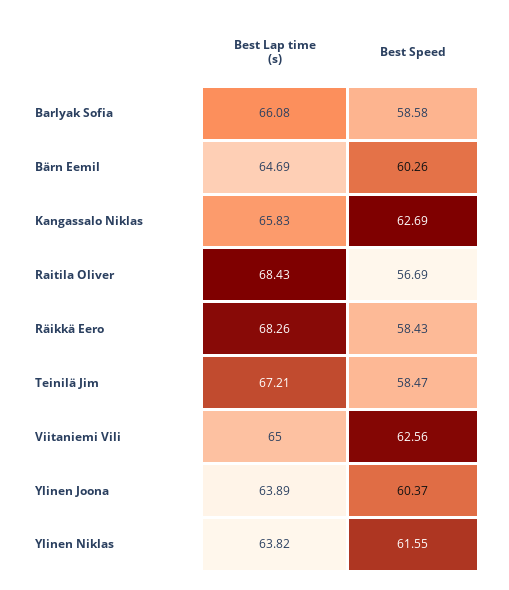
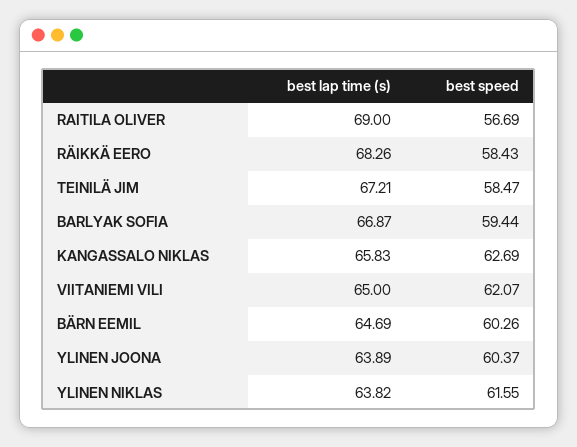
Best Lap time (s), Barlyak Sofia: 66.08 -> 66.87
Best Speed, Barlyak Sofia: 58.58 -> 59.44
Best Lap time (s), Raitila Oliver: 68.43 -> 69
Best Speed, Viitaniemi Vili: 62.56 -> 62.07

